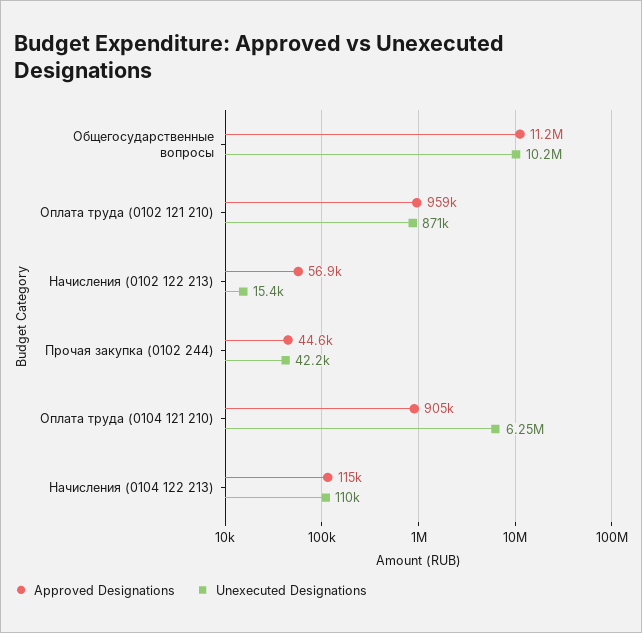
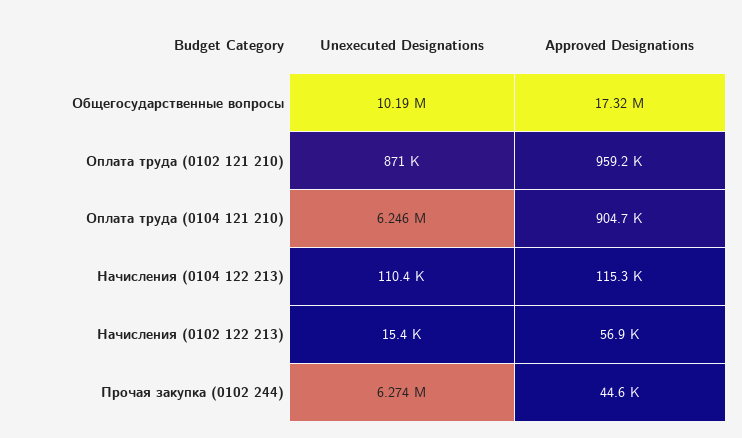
Approved Designations, Общегосударственные вопросы: 11200000 -> 17320000
Unexecuted Designations, Прочая закупка (0102 244): 42200 -> 6274000

